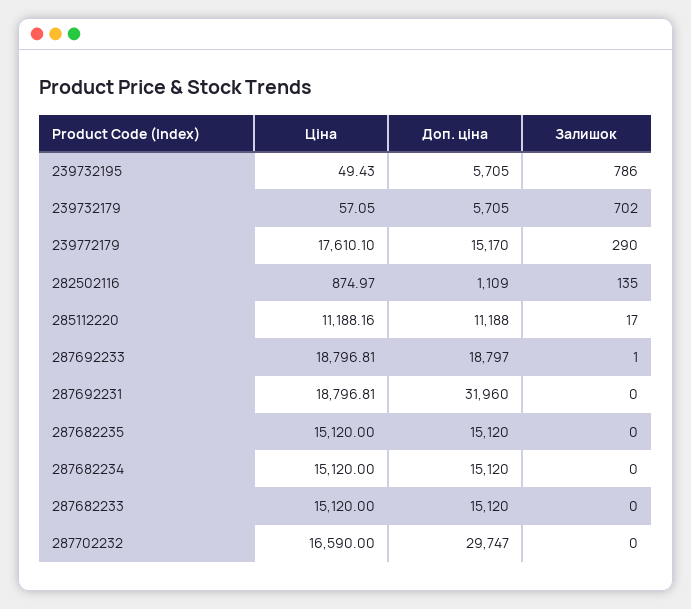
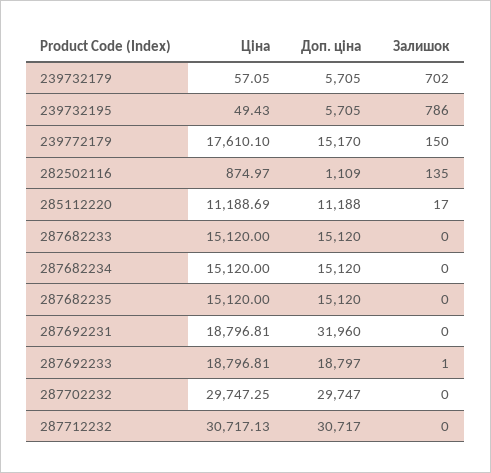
Залишок, 239772179: 290 -> 150
Ціна, 285112220: 11188.16 -> 11188.69
Ціна, 287702232: 16590 -> 29747.25
Ціна, 287712232: none -> 30717.13
Доп. ціна, 287712232: none -> 30717
Залишок, 287712232: none -> 0

